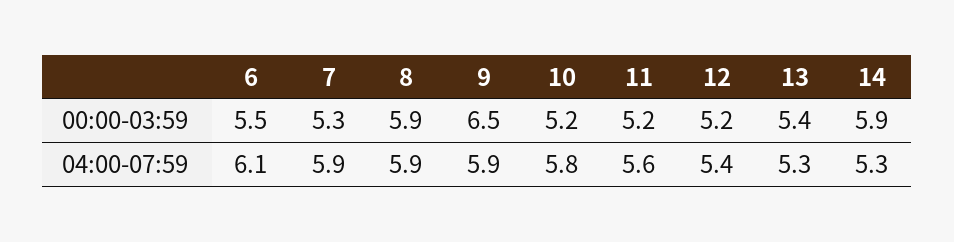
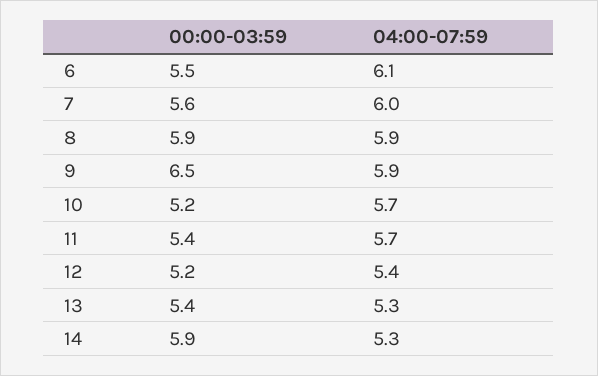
7, 00:00-03:59: 5.3 -> 5.6
11, 00:00-03:59: 5.2 -> 5.4
7, 04:00-07:59: 5.9 -> 6
10, 04:00-07:59: 5.8 -> 5.7
11, 04:00-07:59: 5.6 -> 5.7

